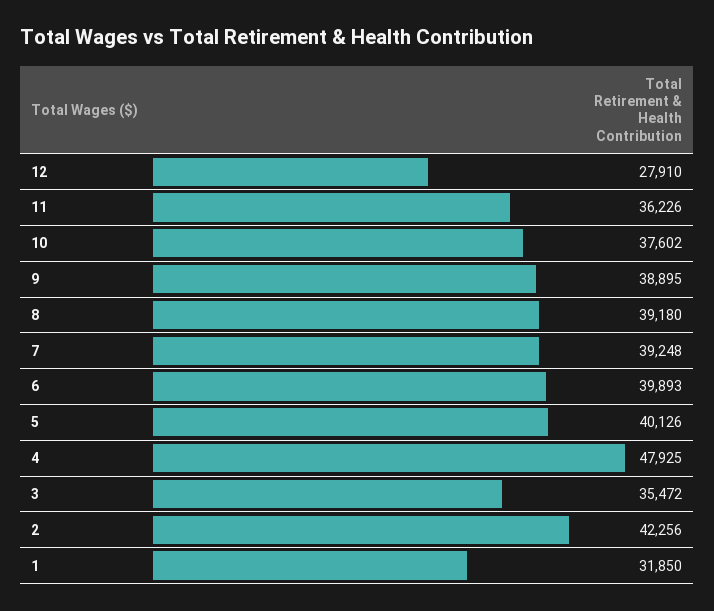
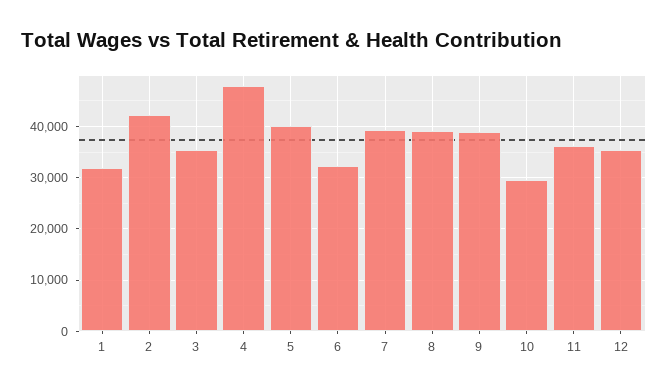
12: 27910 -> 36000
10: 37602 -> 30000
6: 39893 -> 32000

